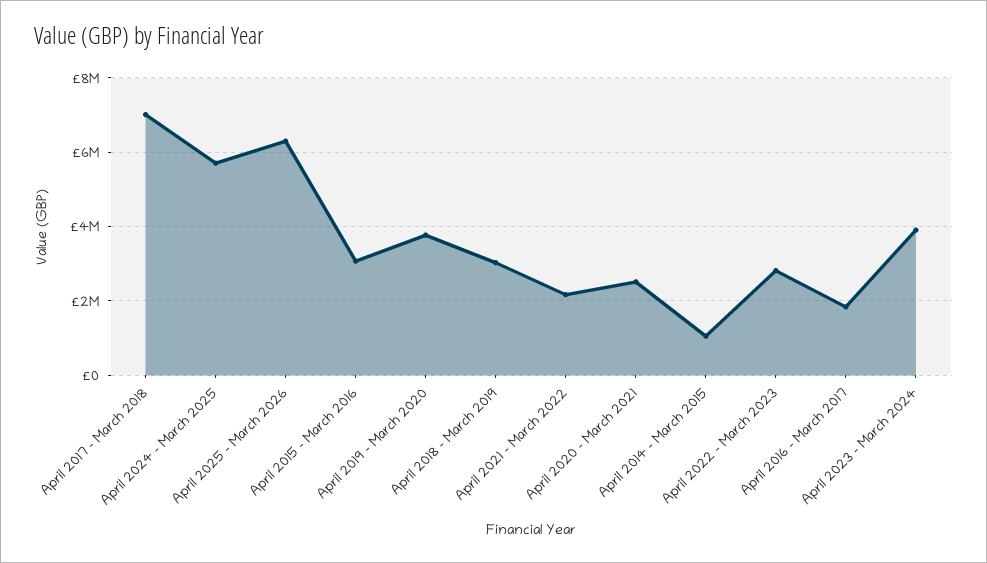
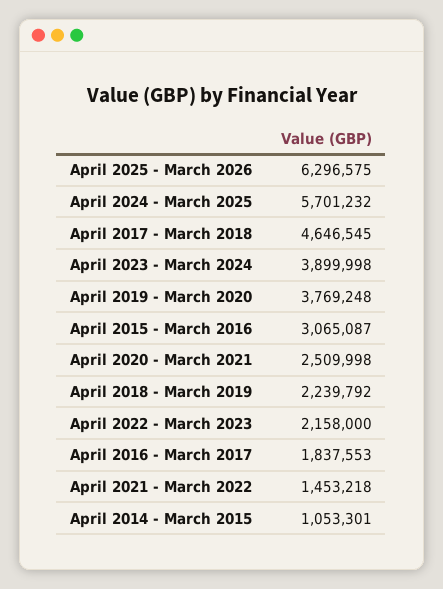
April 2017 - March 2018: 7000000 -> 4646545
April 2018 - March 2019: 3000000 -> 2239792
April 2021 - March 2022: 2200000 -> 1453218
April 2022 - March 2023: 2800000 -> 2158000

